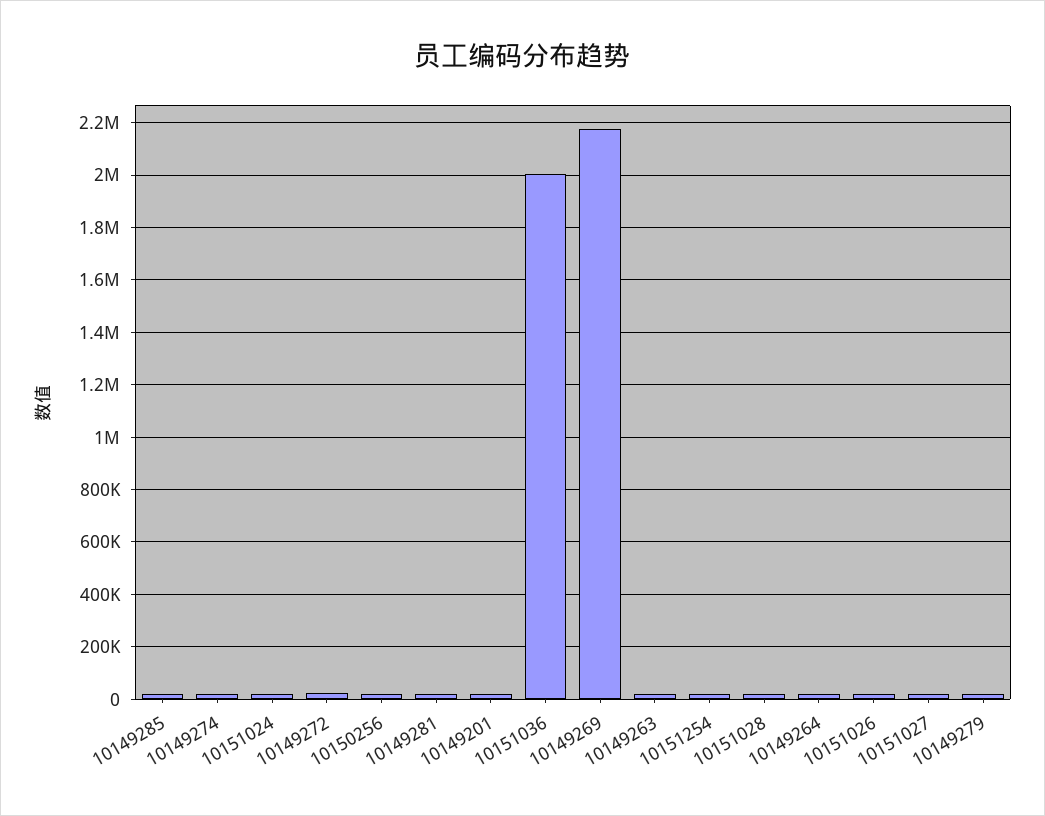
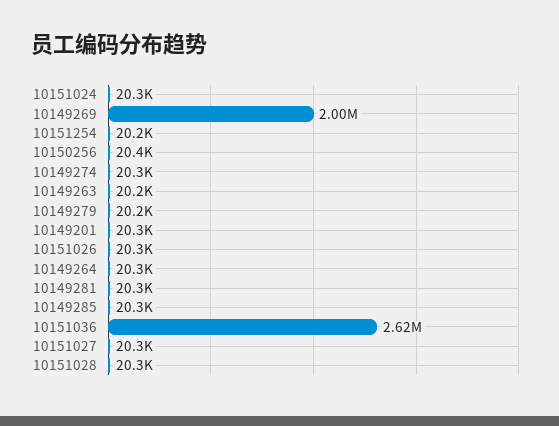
10149272: 25000 -> none
10151036: 2000000 -> 2620000
10149269: 2175000 -> 2000000

